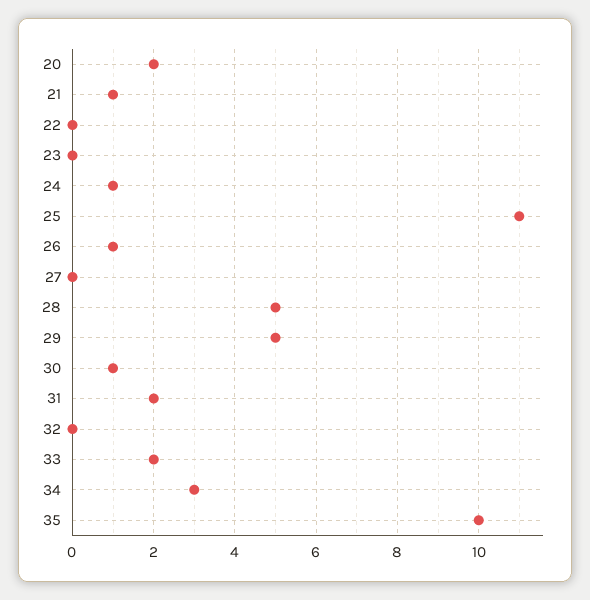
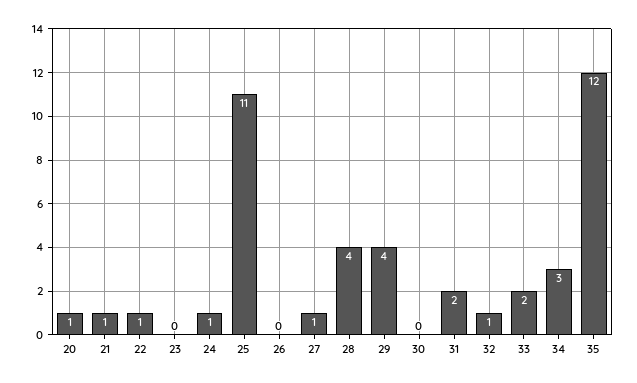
20: 2 -> 1
22: 0 -> 1
26: 1 -> 0
27: 0 -> 1
28: 5 -> 4
29: 5 -> 4
30: 1 -> 0
32: 0 -> 1
35: 10 -> 12

